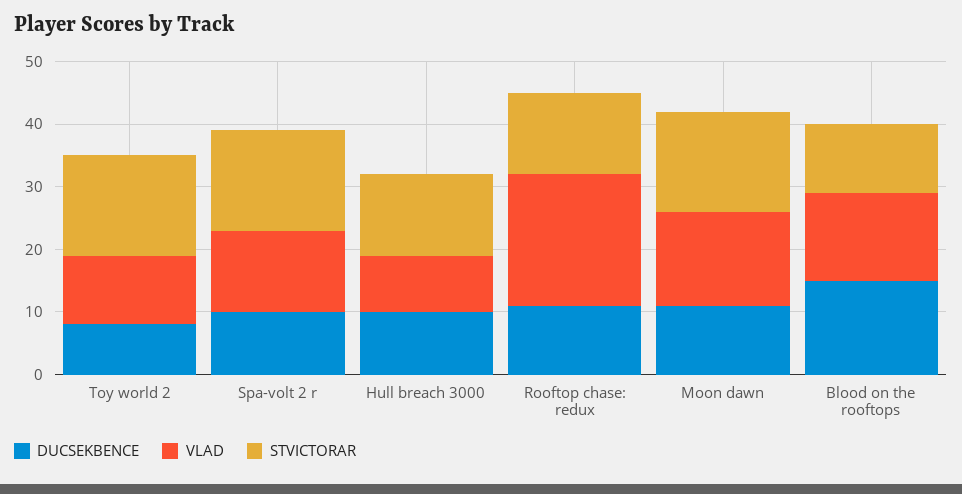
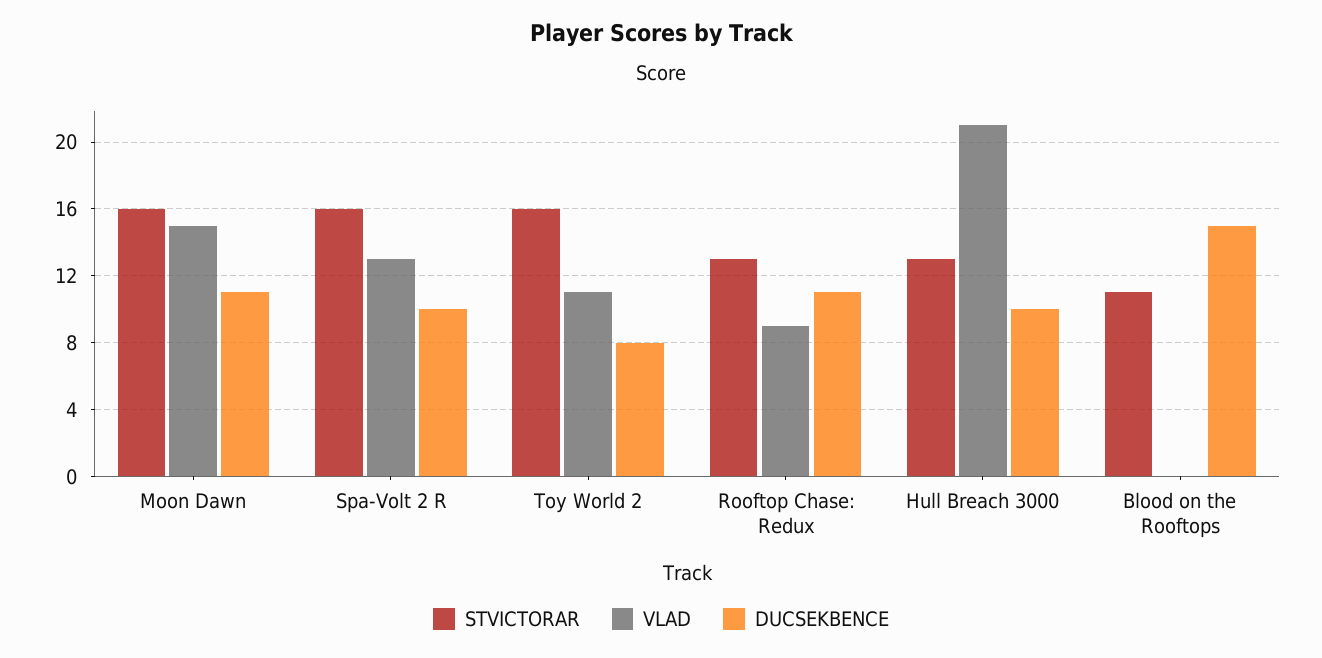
VLAD, Hull breach 3000: 10 -> 21
VLAD, Rooftop chase: redux: 20 -> 9
VLAD, Blood on the rooftops: 15 -> 0

